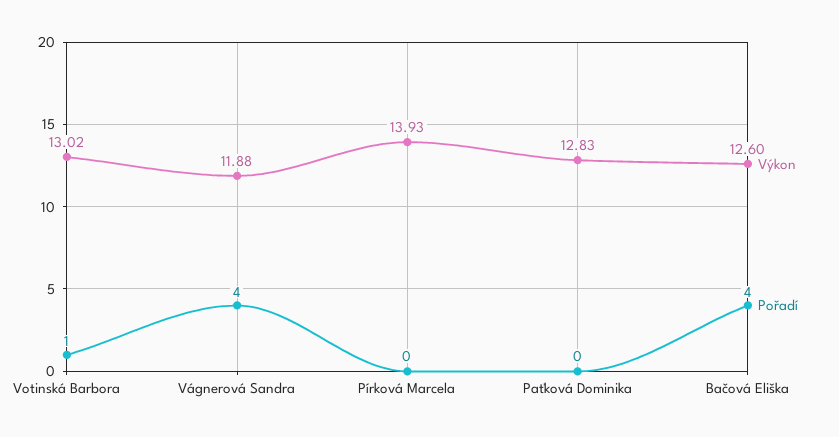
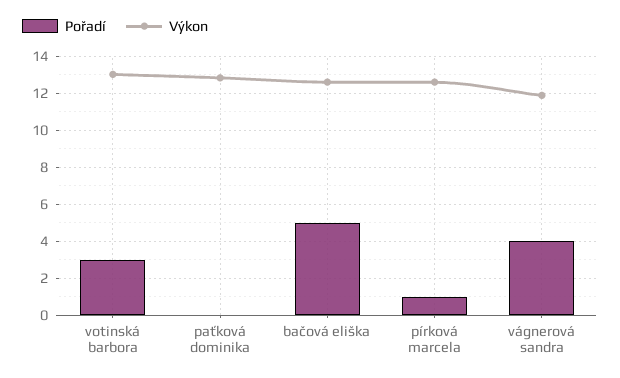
Pořadí, Votinská Barbora: 1 -> 3
Výkon, Pírková Marcela: 13.93 -> 12.5
Pořadí, Pírková Marcela: 0 -> 1
Pořadí, Bačová Eliška: 4 -> 5

